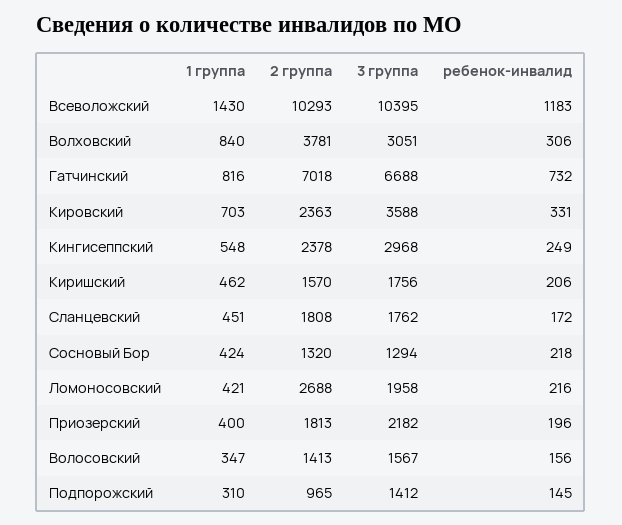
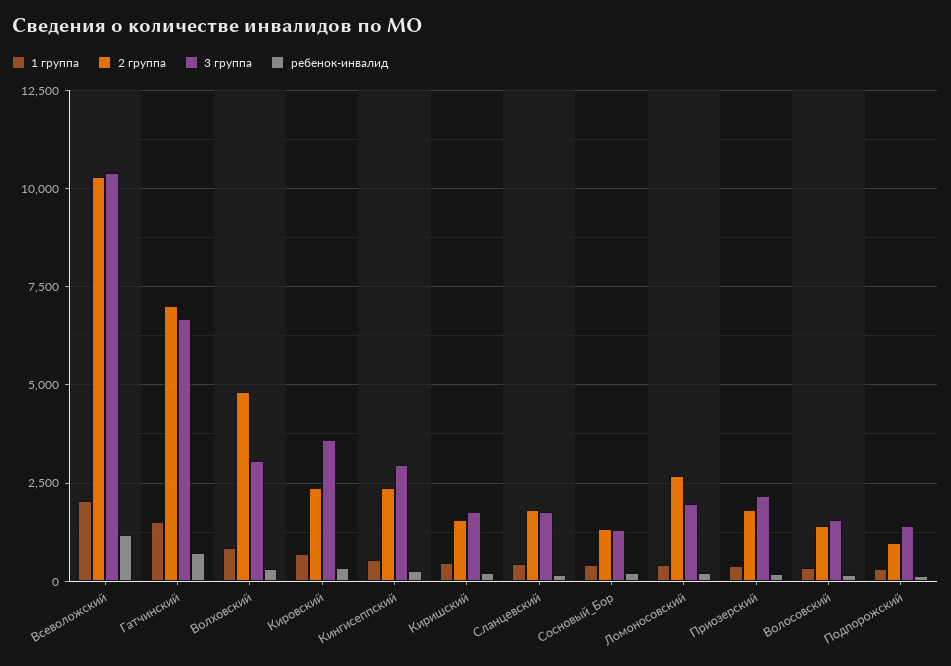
1 группа, Всеволожский: 1430 -> 2000
2 группа, Волховский: 3781 -> 4750
1 группа, Гатчинский: 816 -> 1500

